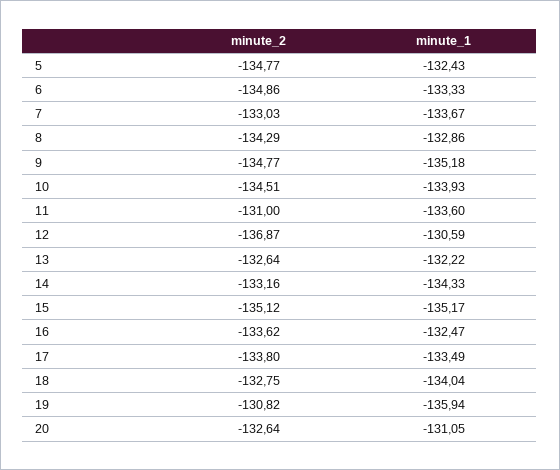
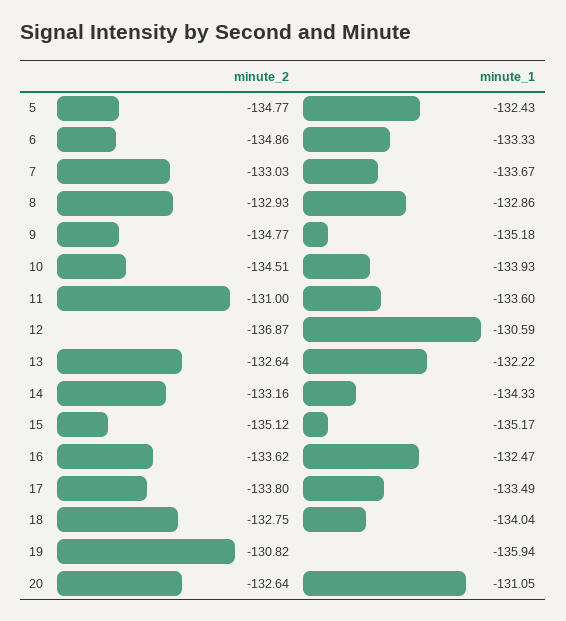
minute_2, 8: -134.29 -> -132.93

